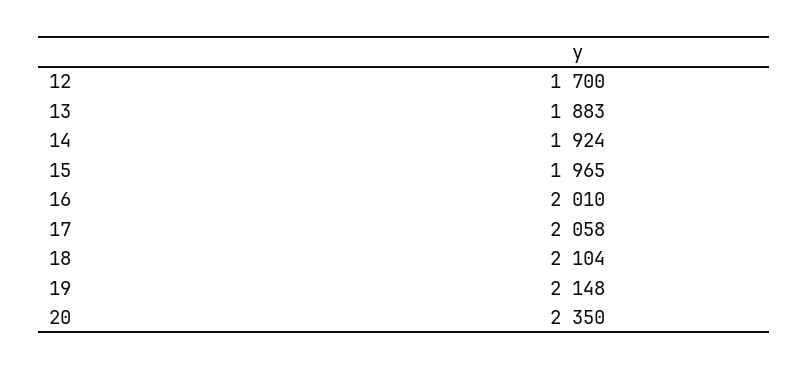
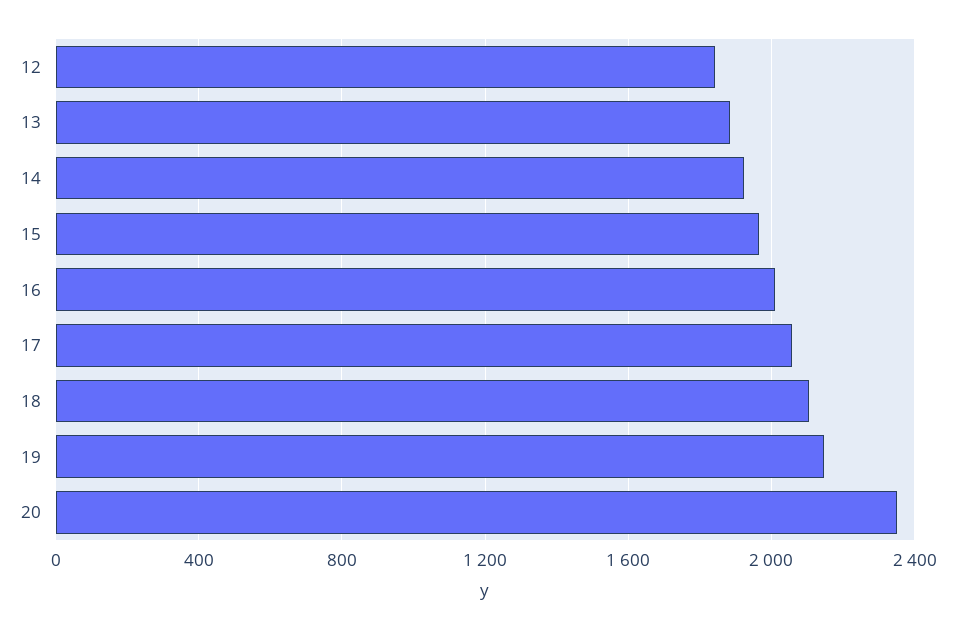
12: 1700 -> 1850

